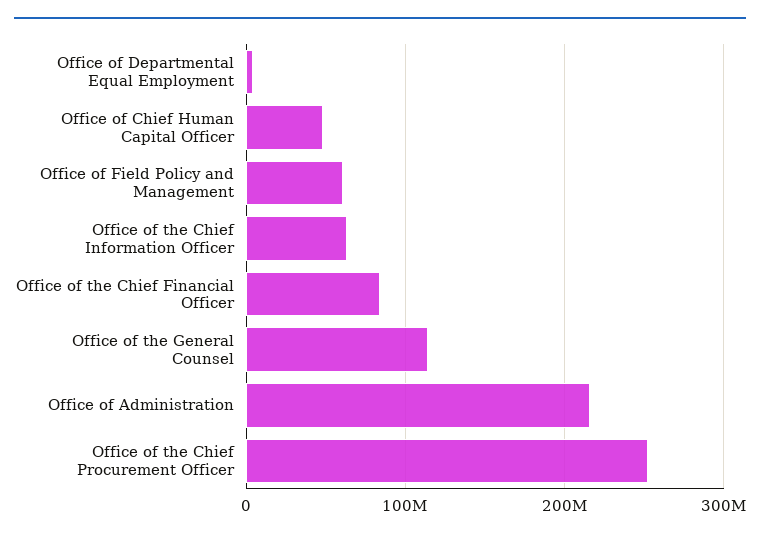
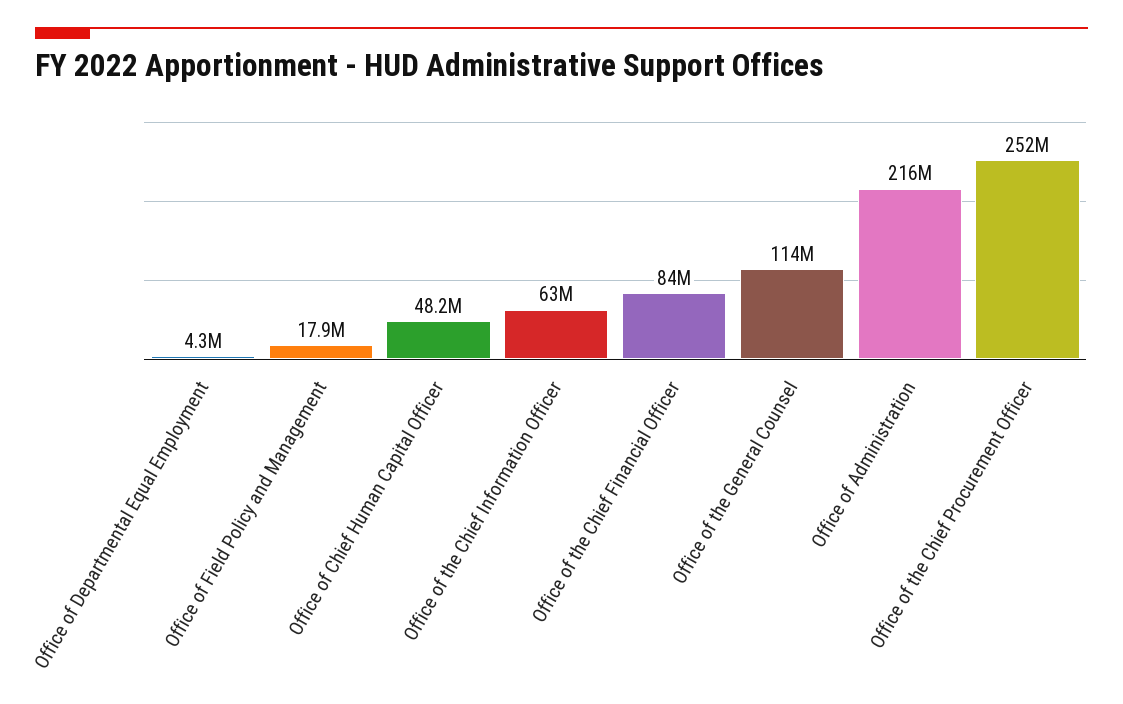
Office of Field Policy and Management: 60000000 -> 17900000

